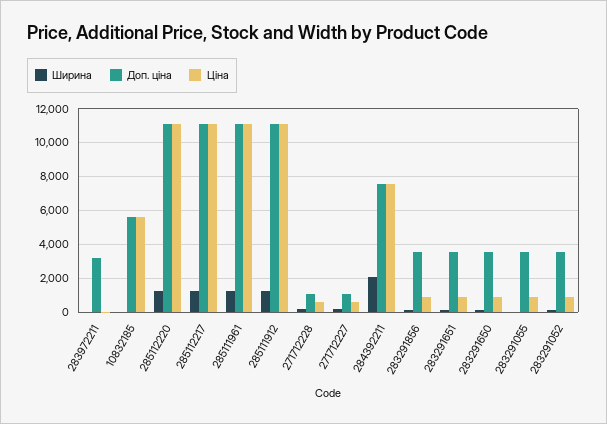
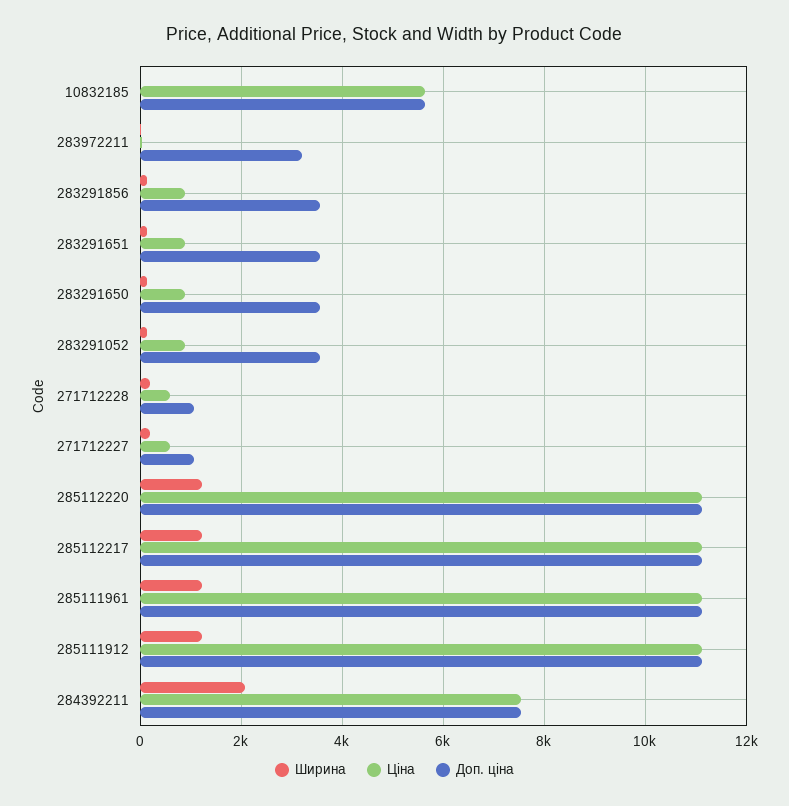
Ширина, 283291055: 0 -> none
Доп. ціна, 283291055: 3500 -> none
Ціна, 283291055: 1000 -> none

